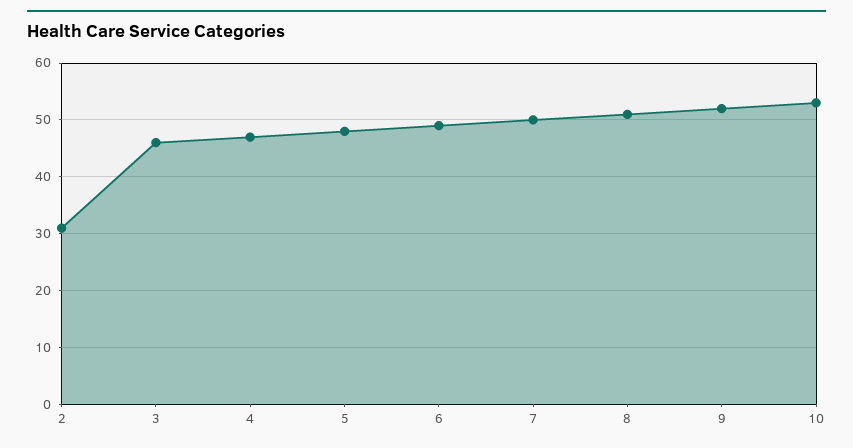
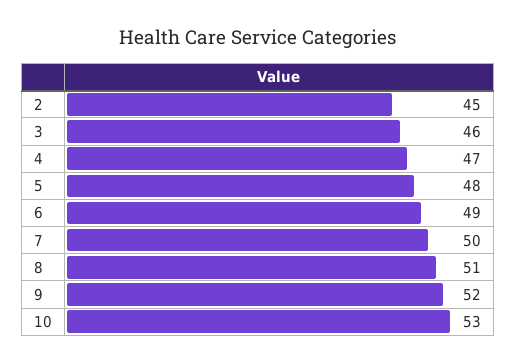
2: 30 -> 45

